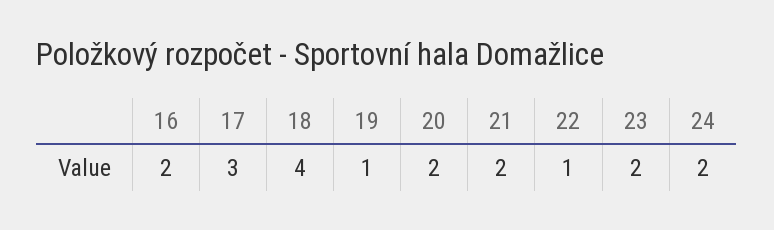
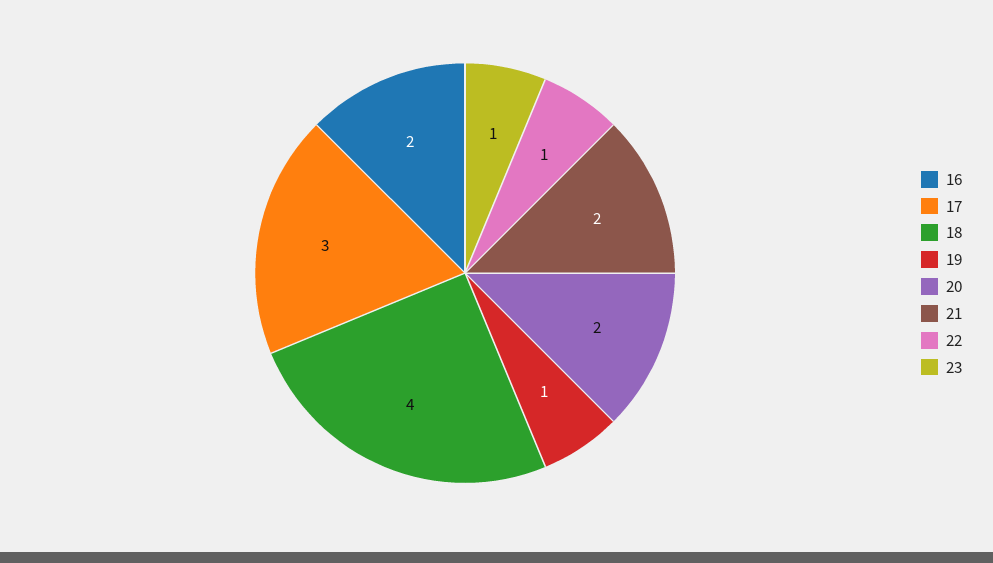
23: 2 -> 1
24: 2 -> none

